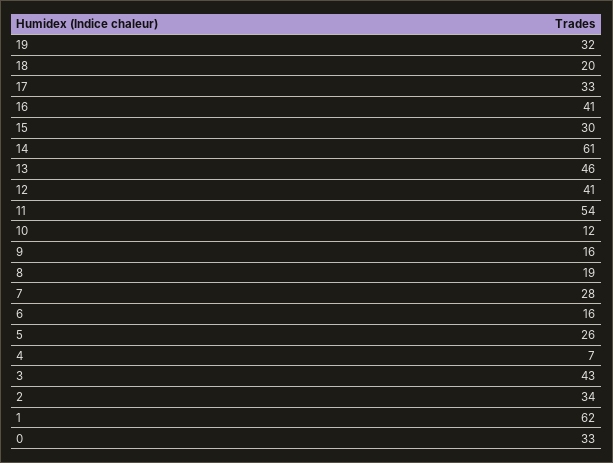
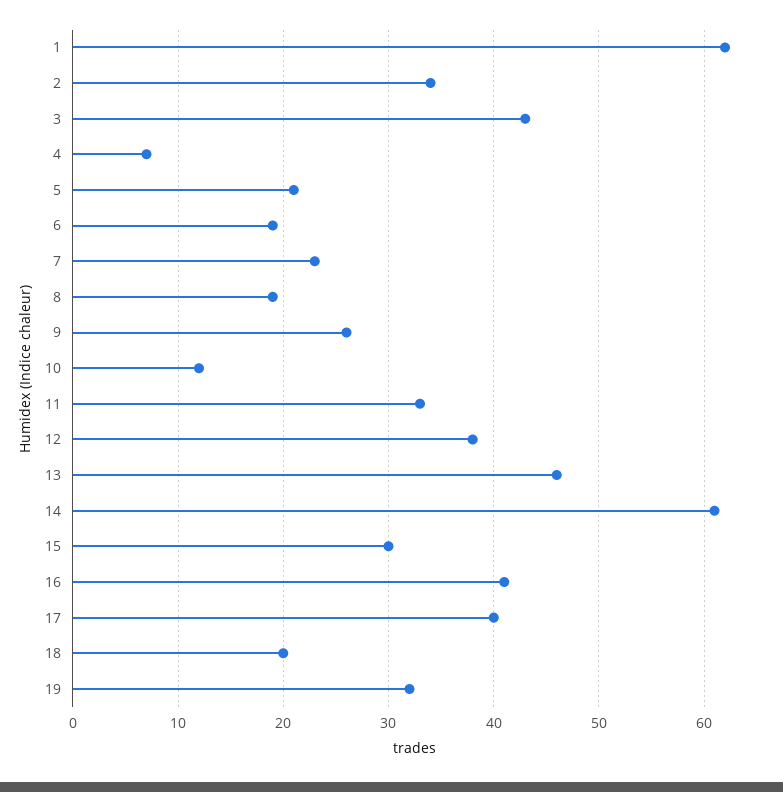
17: 33 -> 40
12: 41 -> 38
11: 54 -> 33
9: 16 -> 26
7: 28 -> 23
6: 16 -> 19
5: 26 -> 21
0: 33 -> none

